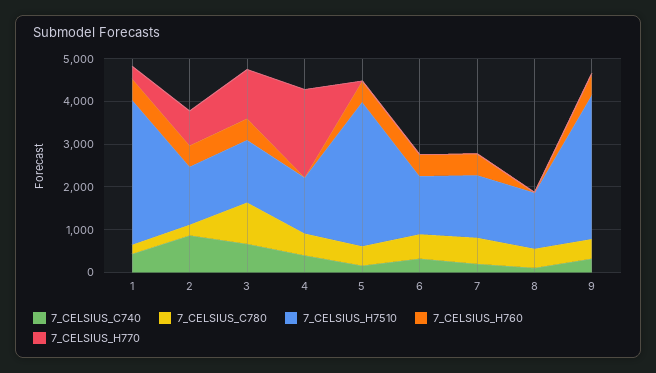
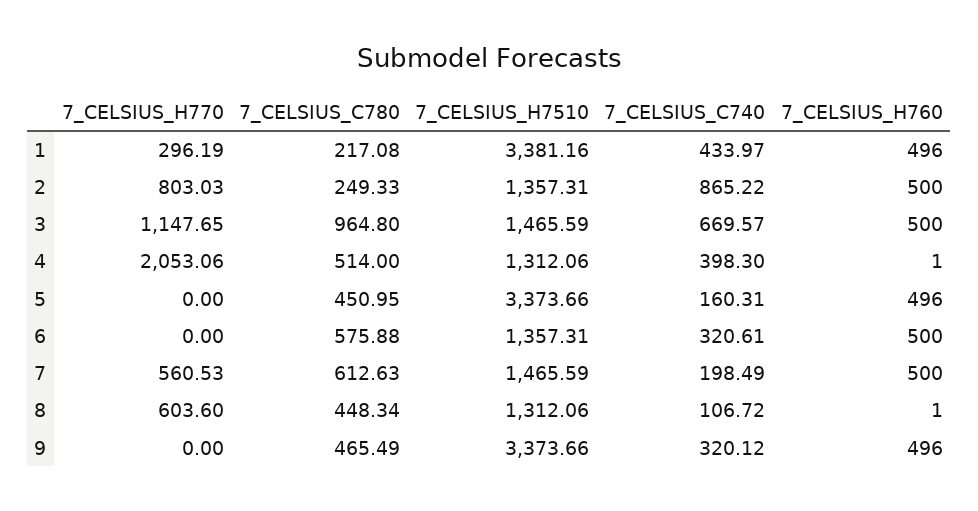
7_CELSIUS_H770, 7: 0 -> 560.53
7_CELSIUS_H770, 8: 0 -> 603.6

